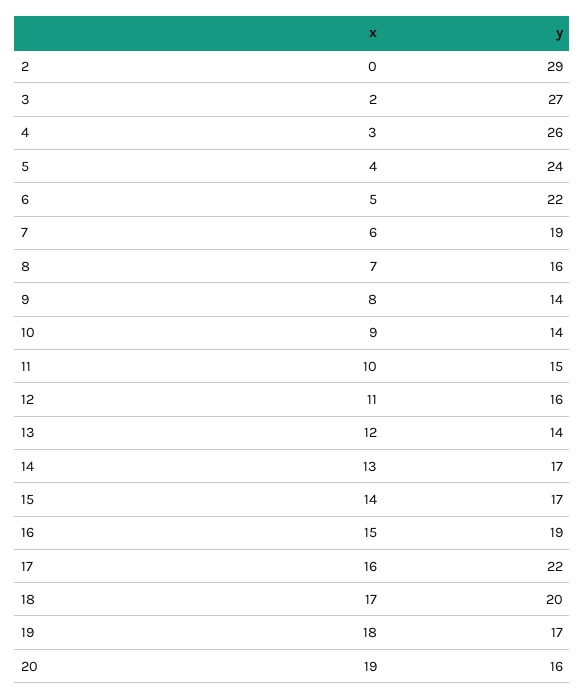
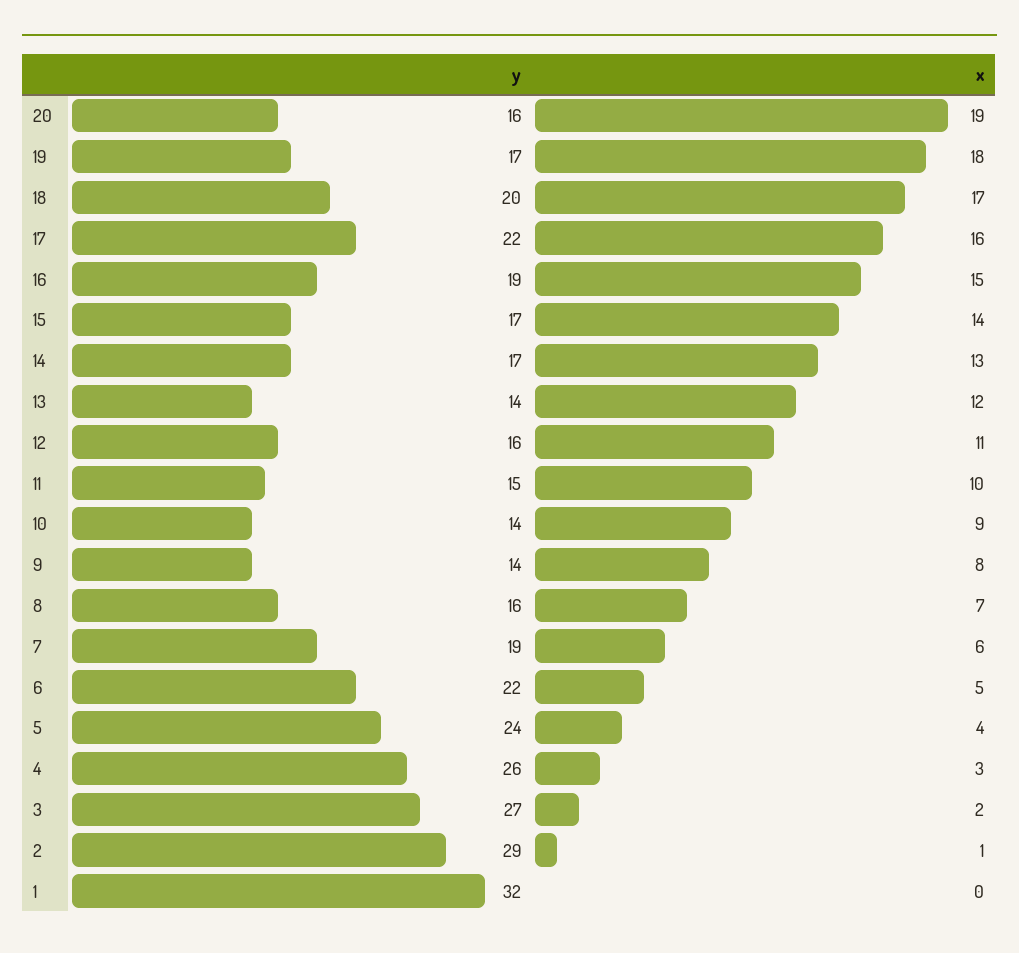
x, 2: 0 -> 1
y, 1: none -> 32
x, 1: none -> 0

